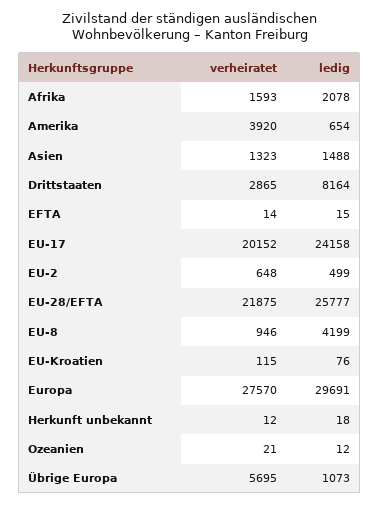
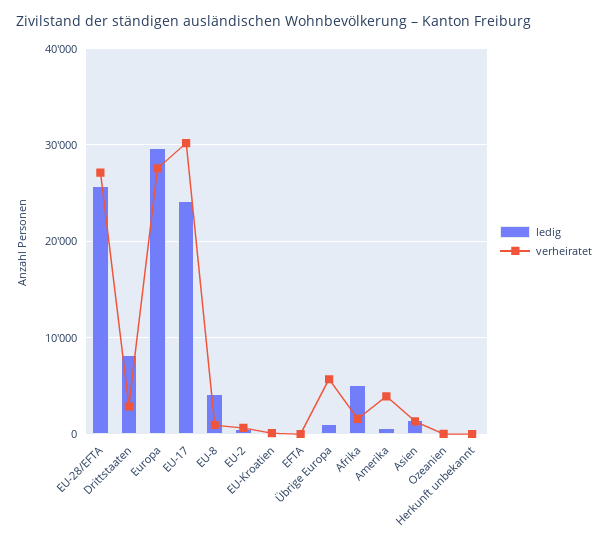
ledig, Afrika: 2078 -> 5000
verheiratet, EU-17: 20152 -> 30000
verheiratet, EU-28/EFTA: 21875 -> 27000

